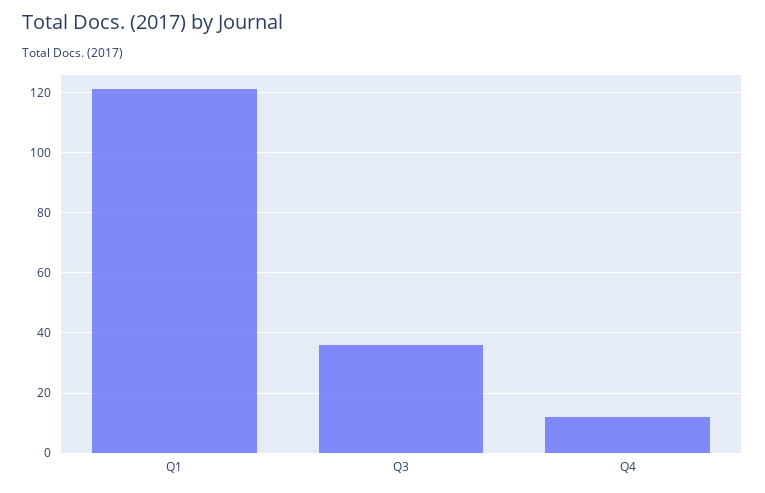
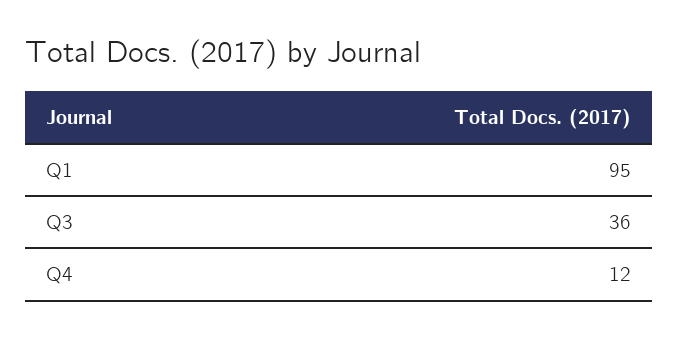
Q1: 120 -> 95

